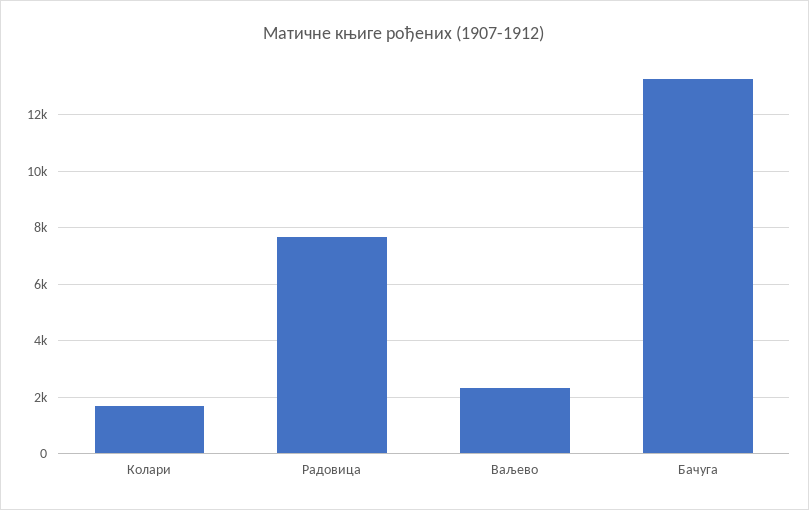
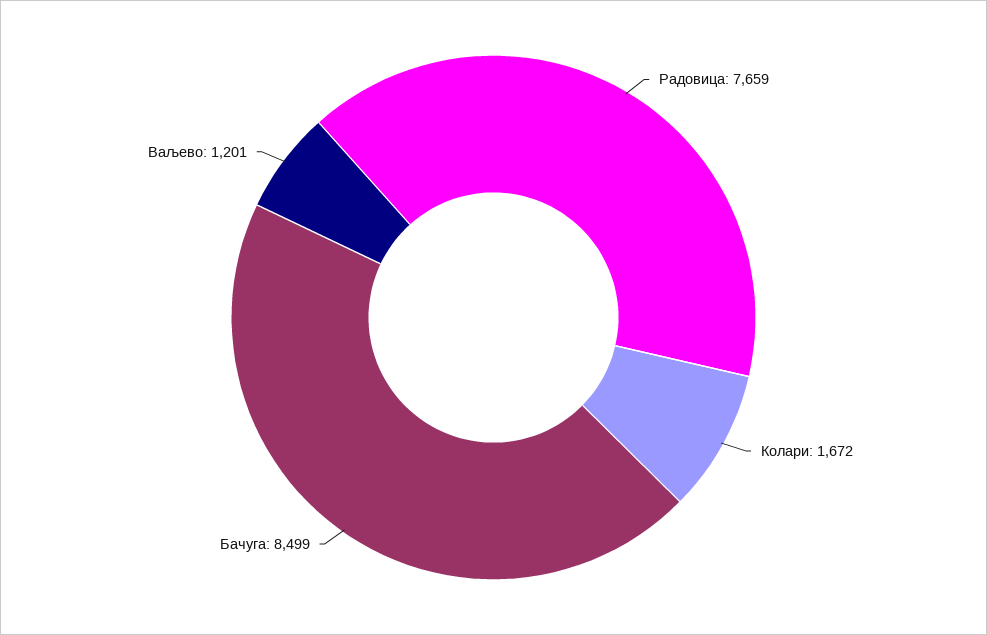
Ваљево: 2250 -> 1201
Бачуга: 13250 -> 8499

